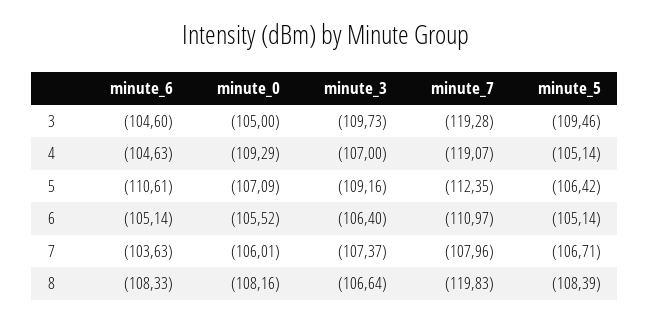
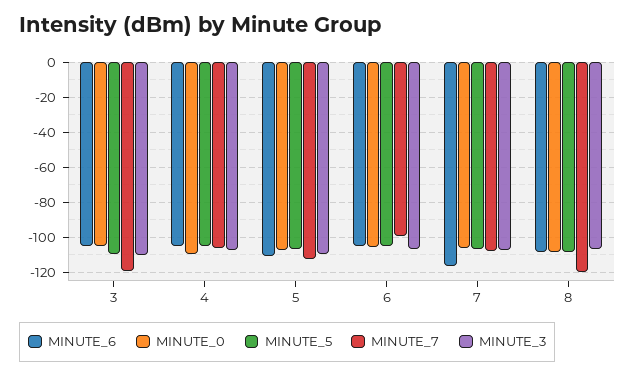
minute_7, 4: -119.07 -> -105
minute_7, 6: -110.97 -> -100
minute_6, 7: -103.63 -> -115

